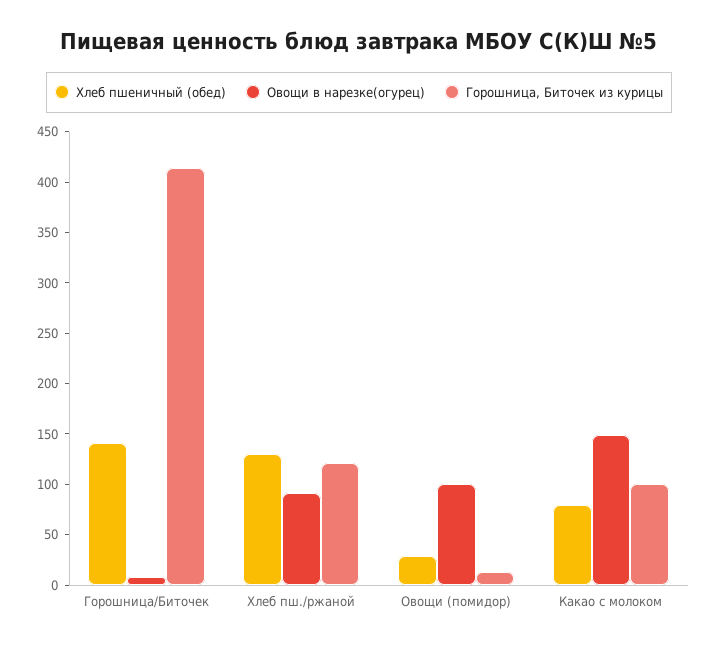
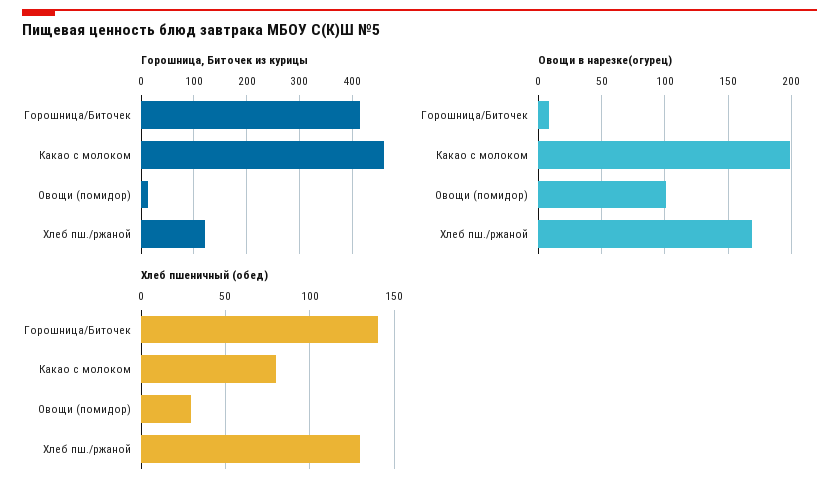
Овощи в нарезке(огурец), Хлеб пш./ржаной: 90 -> 170
Овощи в нарезке(огурец), Какао с молоком: 150 -> 200
Горошница, Биточек из курицы, Какао с молоком: 100 -> 460

